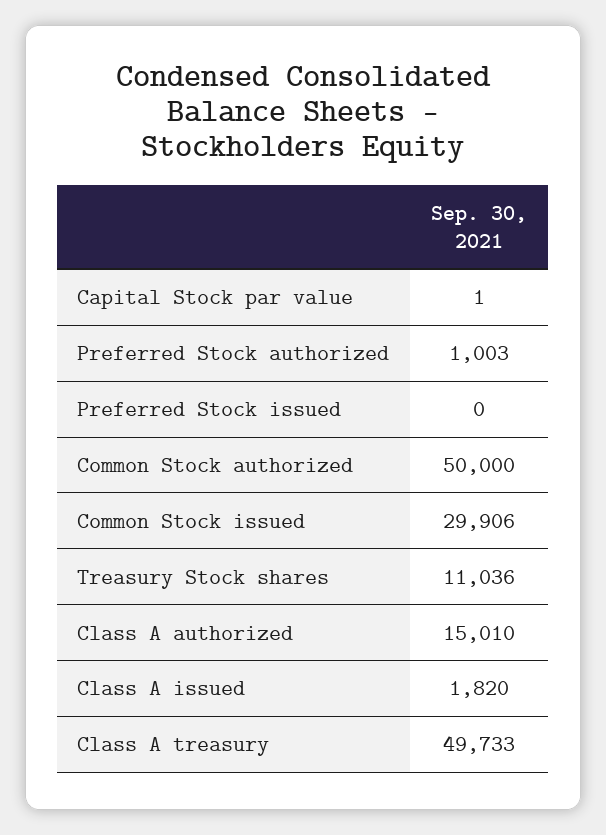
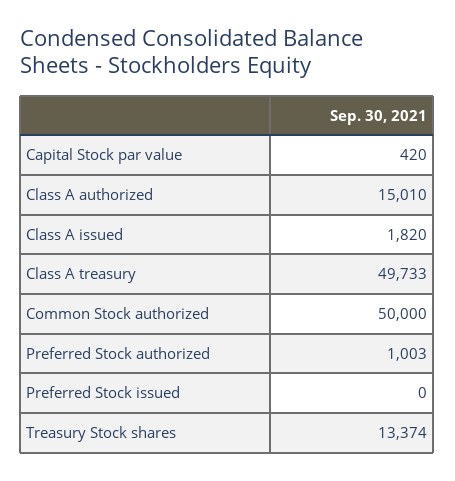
Capital Stock par value: 1 -> 420
Common Stock issued: 29906 -> none
Treasury Stock shares: 11036 -> 13374

